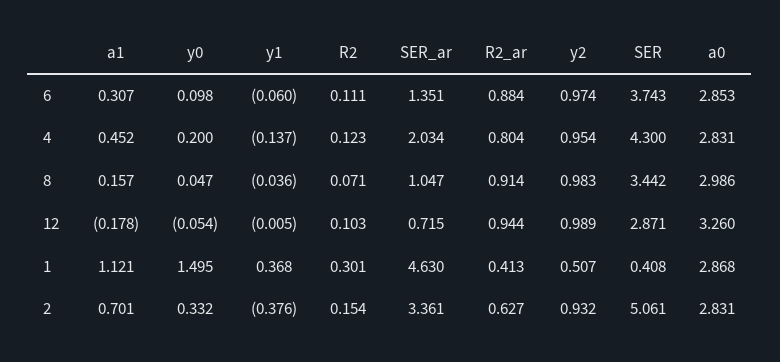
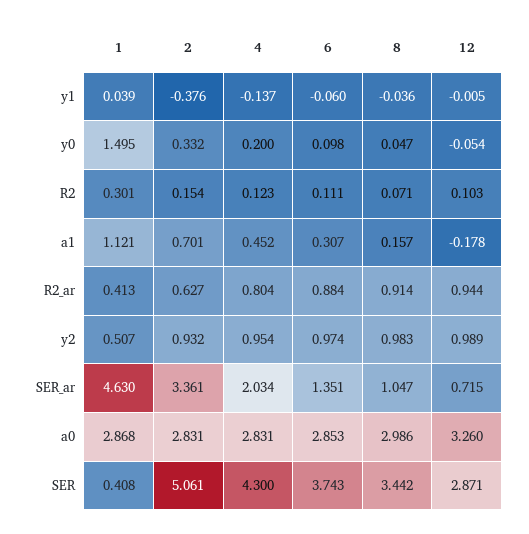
y1, 1: 0.368 -> 0.039

